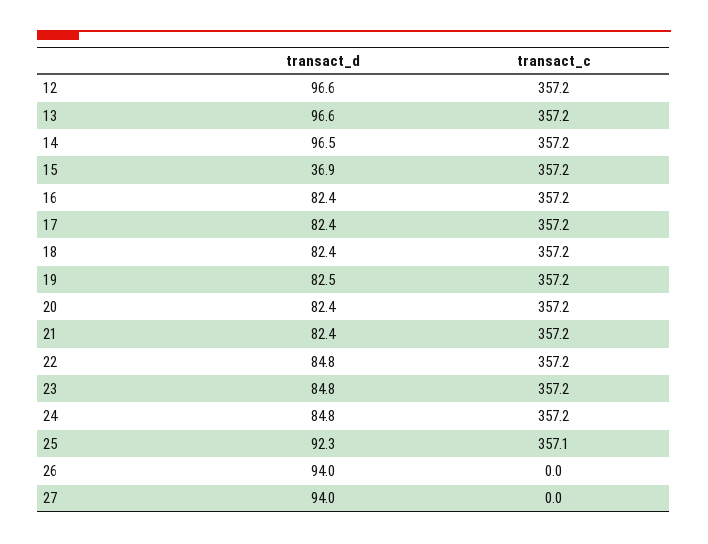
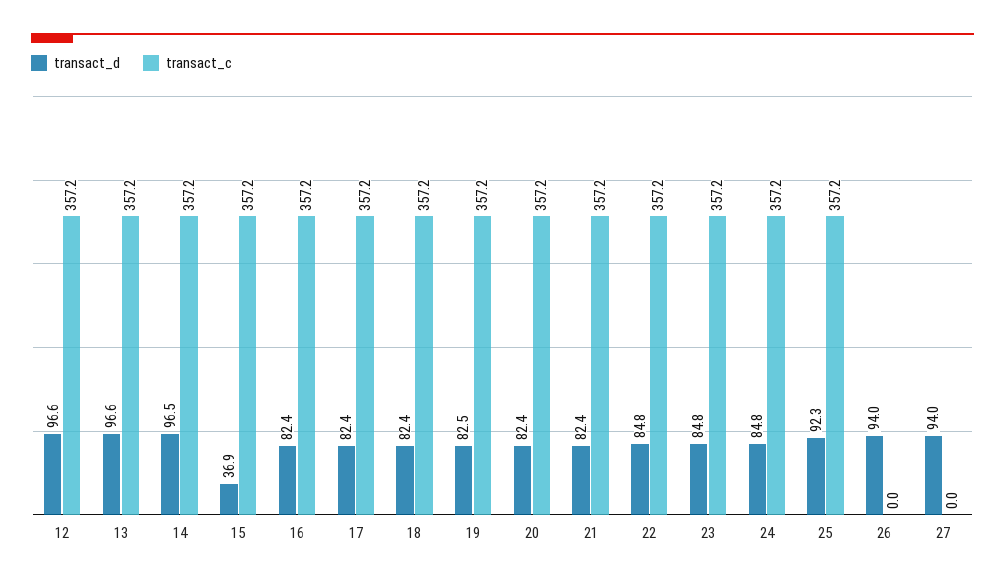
transact_c, 25: 357.1 -> 357.2

